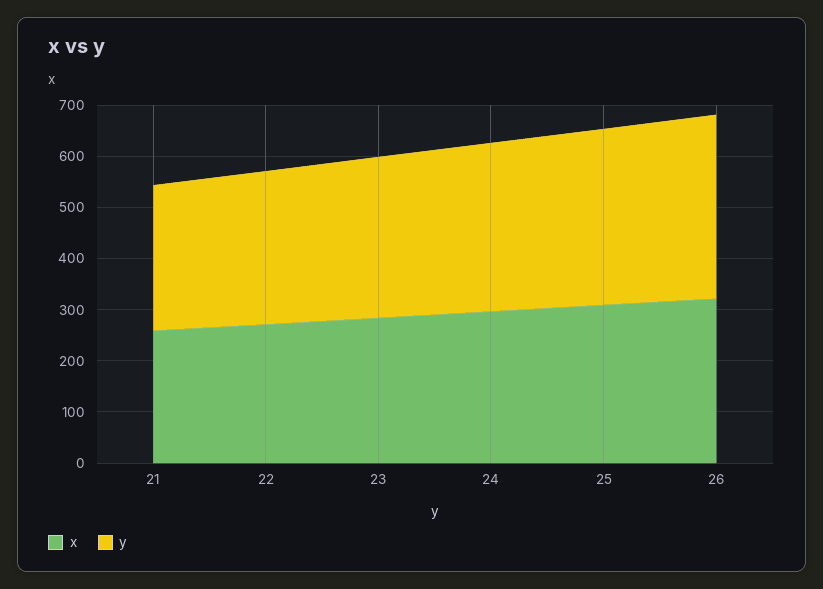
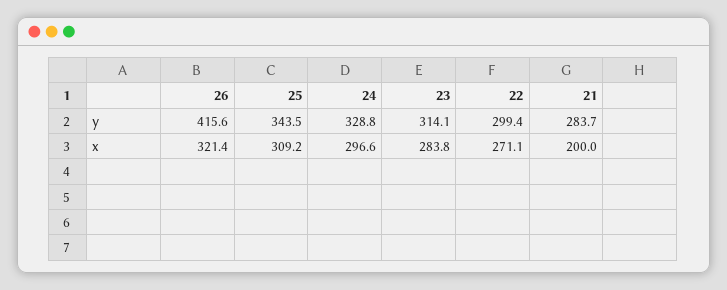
x, 21: 260 -> 200
y, 26: 360 -> 415.6

